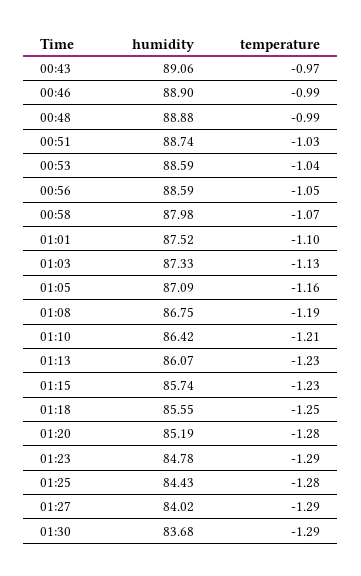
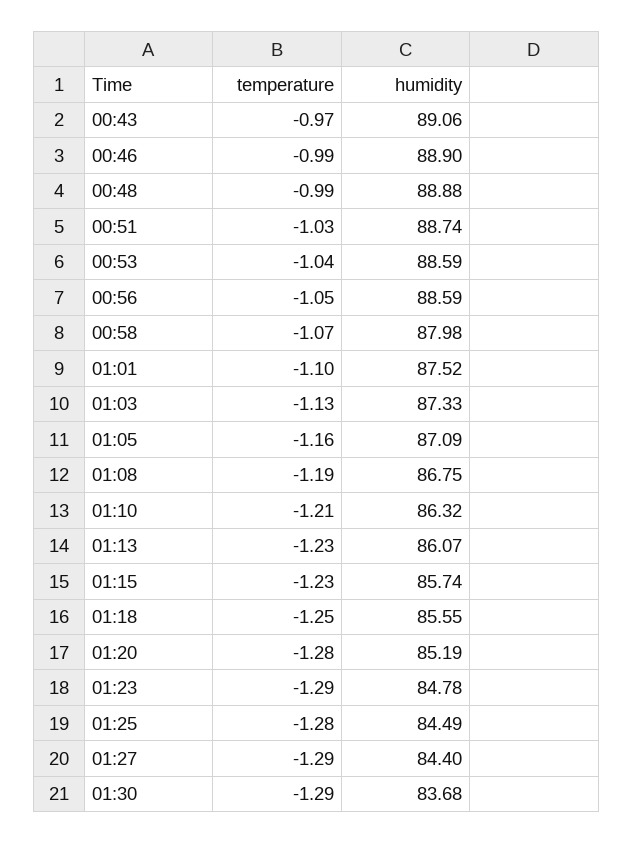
humidity, 01:10: 86.42 -> 86.32
humidity, 01:25: 84.43 -> 84.49
humidity, 01:27: 84.02 -> 84.4

